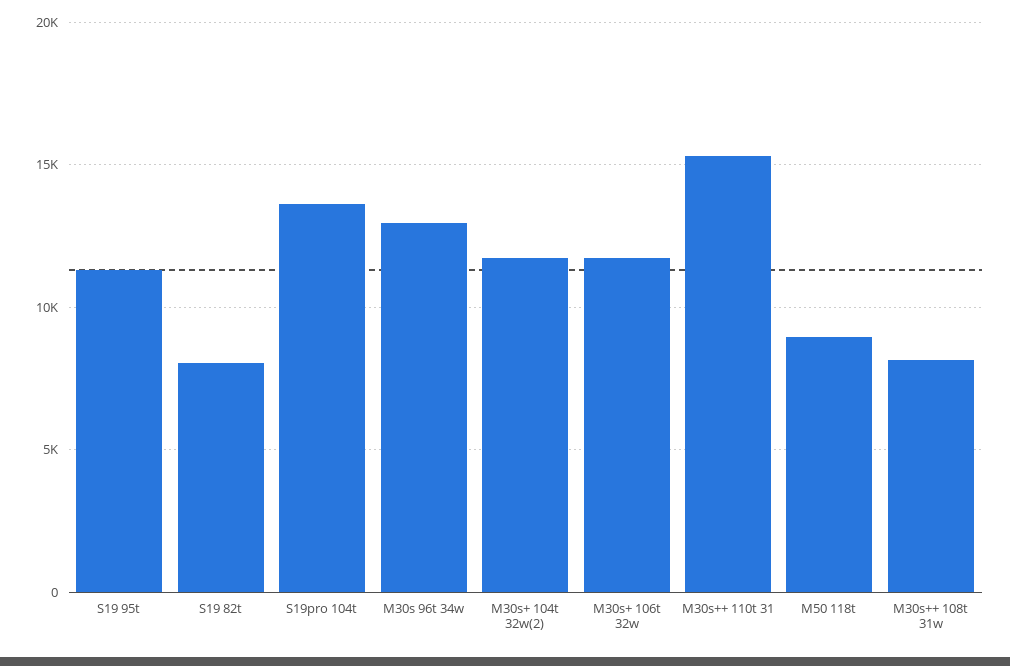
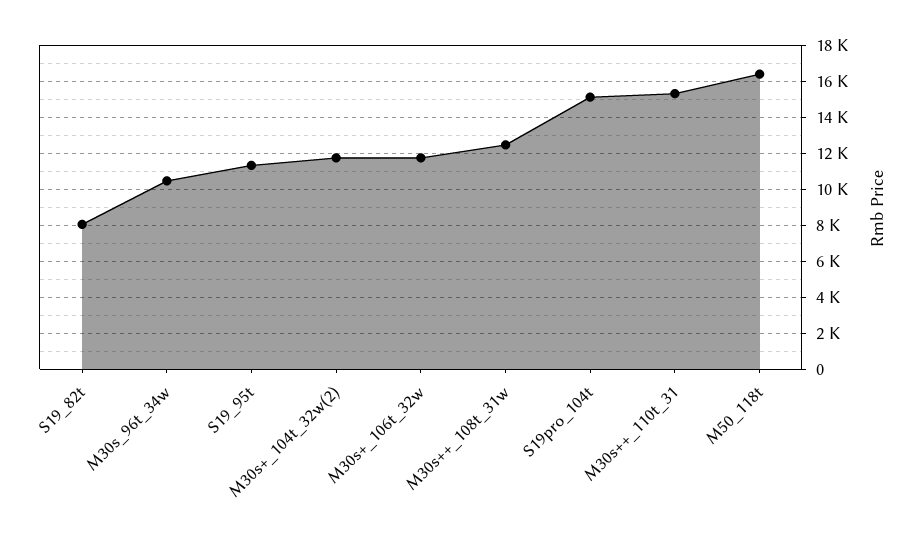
S19pro 104t: 13500 -> 15000
M30s 96t 34w: 13000 -> 10500
M50 118t: 9000 -> 16500
M30s++ 108t 31w: 8000 -> 12500

